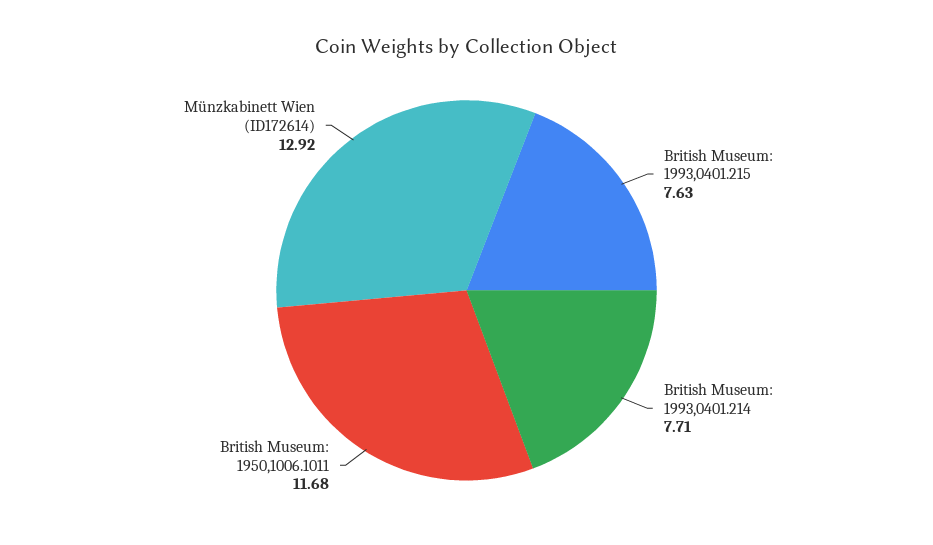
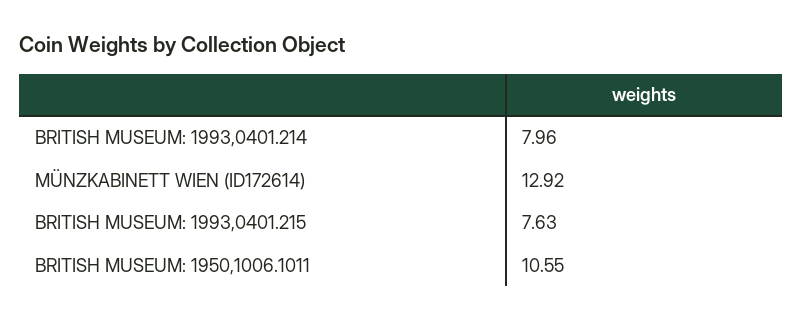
British Museum: 1993,0401.214: 7.71 -> 7.96
British Museum: 1950,1006.1011: 11.68 -> 10.55

